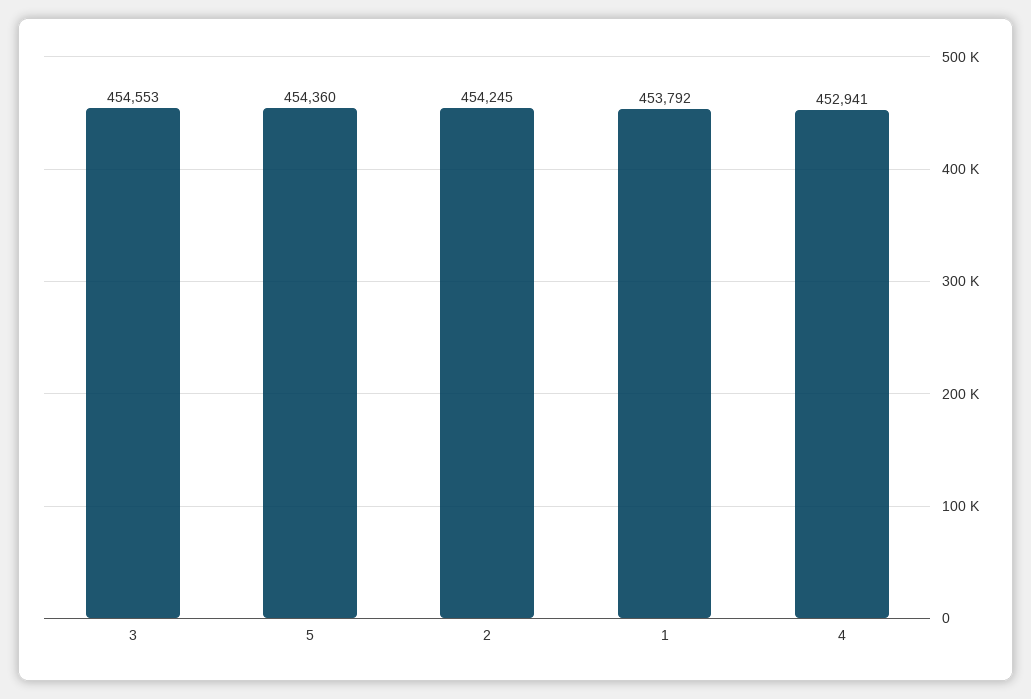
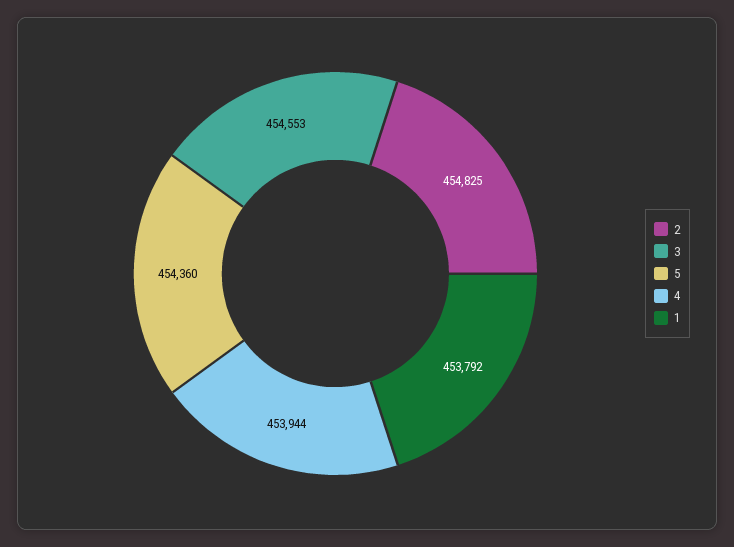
2: 454245 -> 454825
4: 452941 -> 453944

